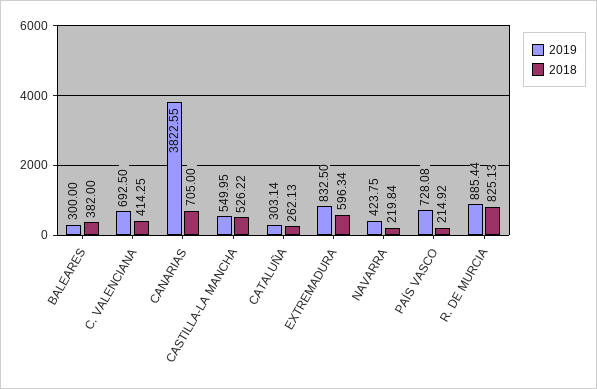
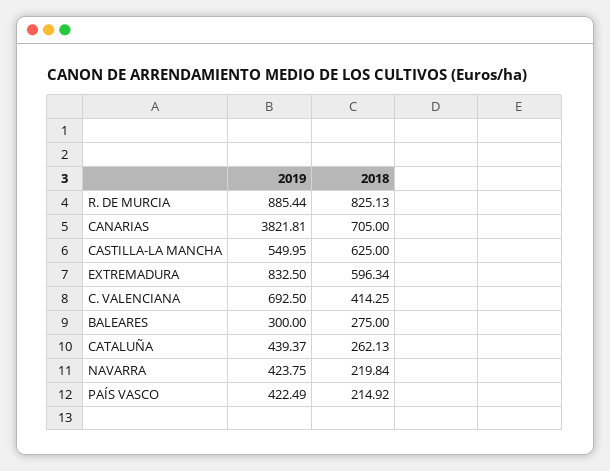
2018, BALEARES: 382 -> 275
2019, CANARIAS: 3822.55 -> 3821.81
2018, CASTILLA-LA MANCHA: 526.22 -> 625
2019, CATALUÑA: 303.14 -> 439.37
2019, PAÍS VASCO: 728.08 -> 422.49

